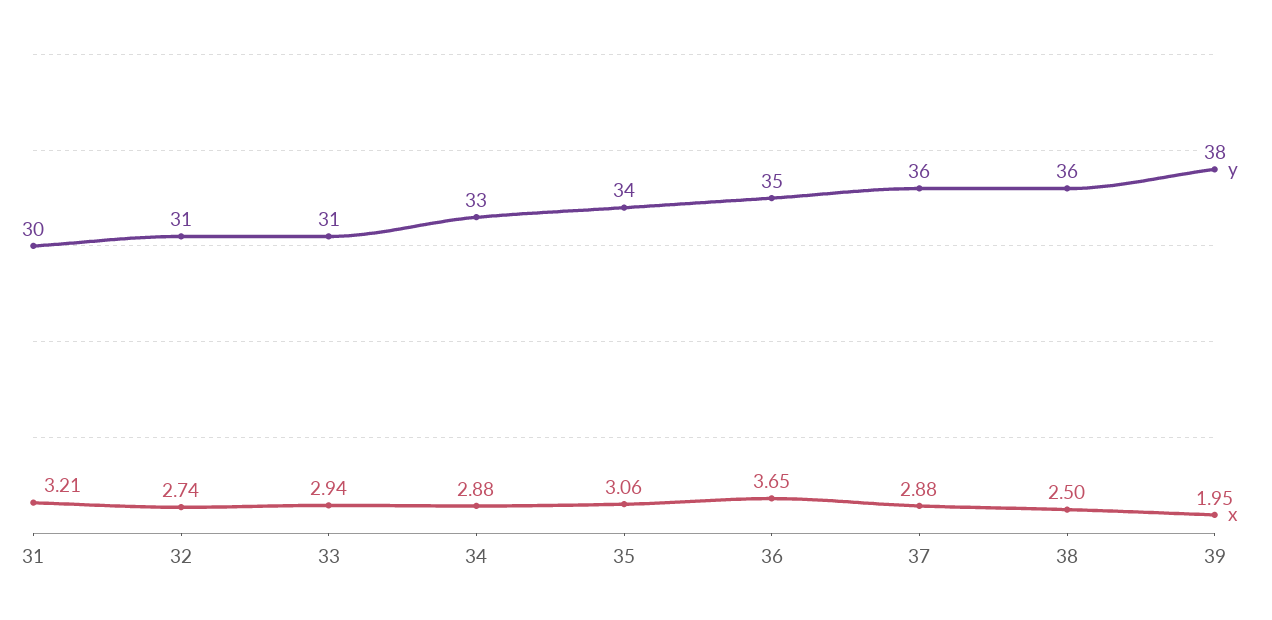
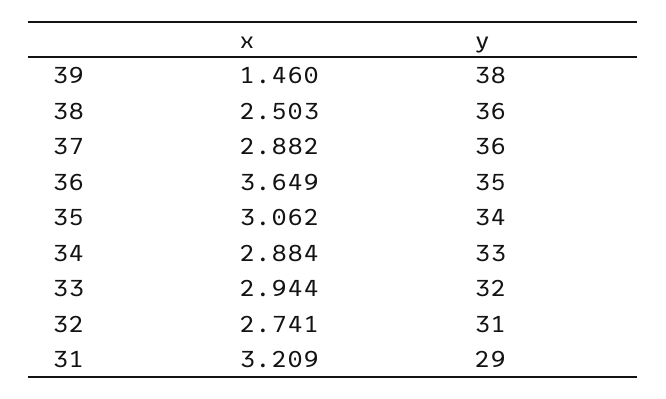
y, 31: 30 -> 29
y, 33: 31 -> 32
x, 39: 1.95 -> 1.46

